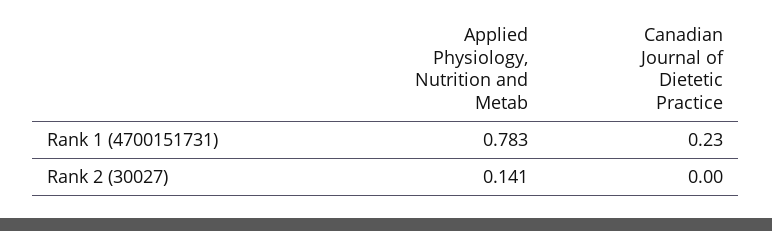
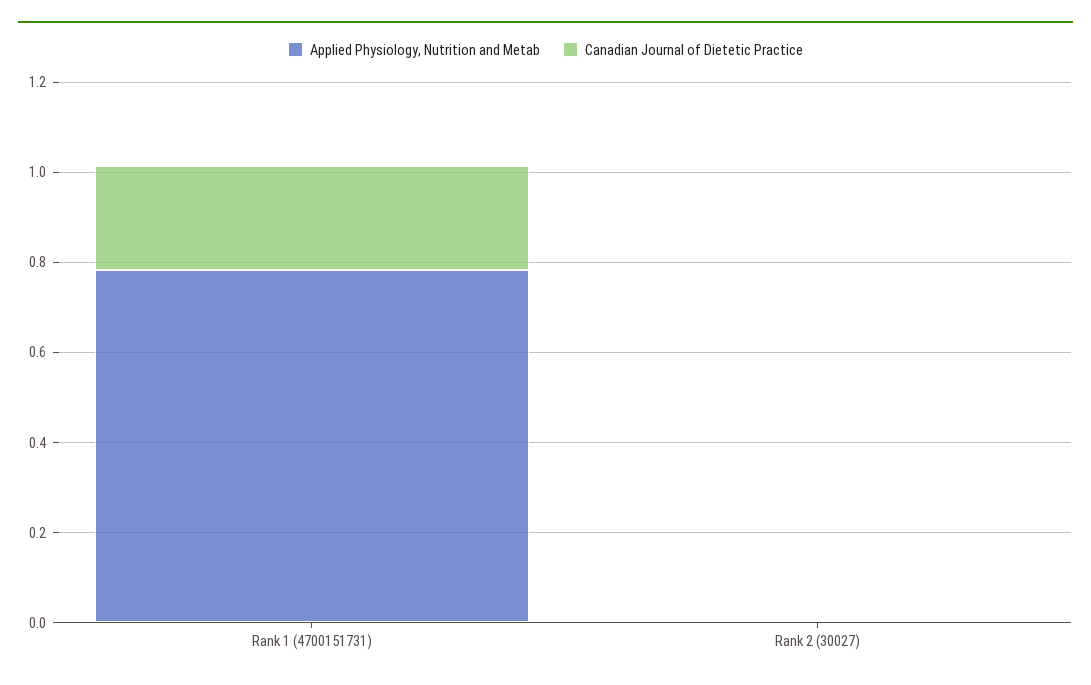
Applied Physiology, Nutrition and Metab, Rank 2 (30027): 0.141 -> 0

